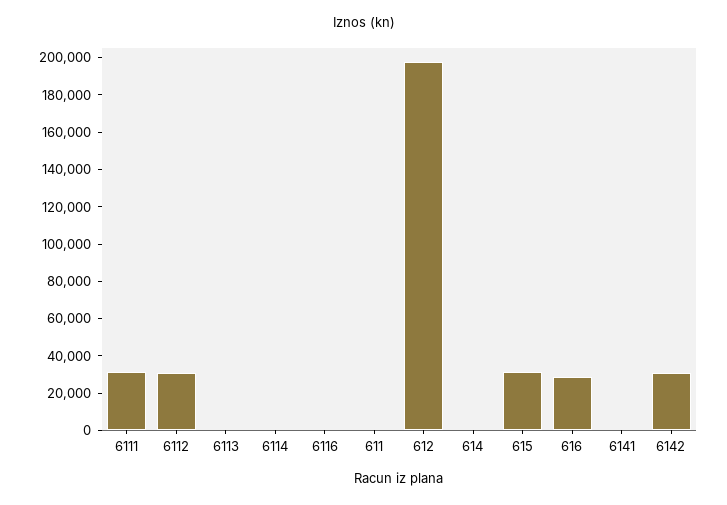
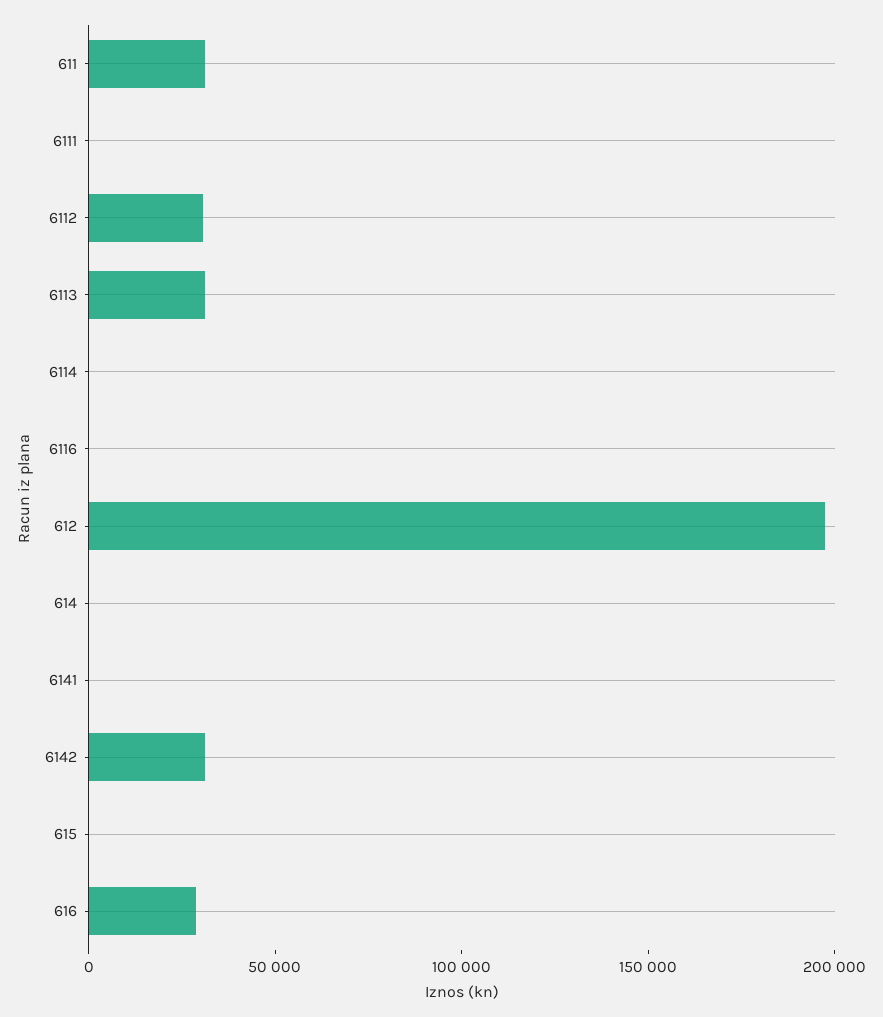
6111: 30000 -> 0
6113: 0 -> 30000
611: 0 -> 30000
615: 30000 -> 0

